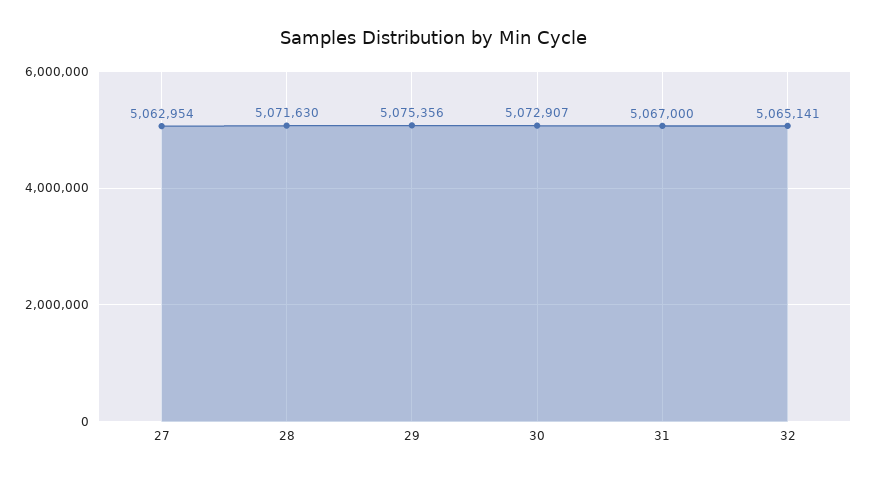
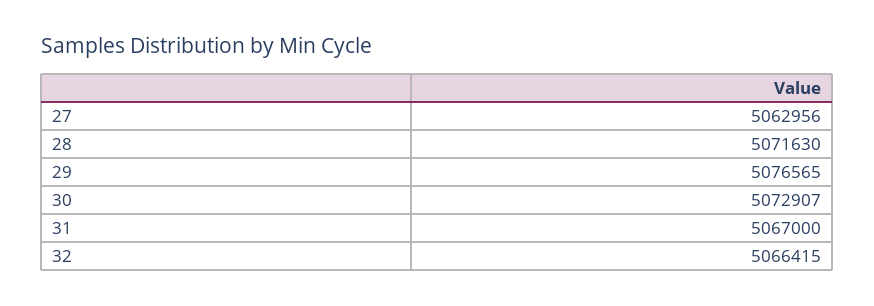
27: 5062954 -> 5062956
29: 5075356 -> 5076565
32: 5065141 -> 5066415

